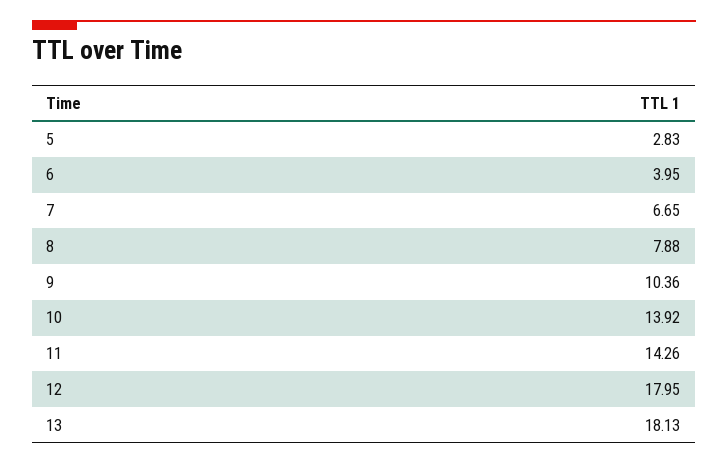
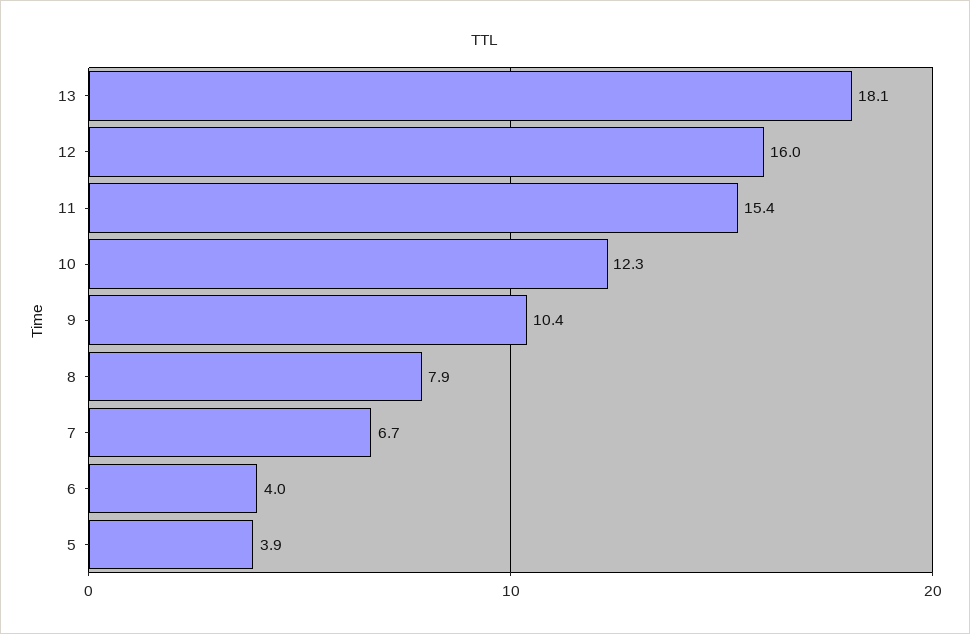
5: 2.83 -> 3.9
10: 13.92 -> 12.3
11: 14.26 -> 15.4
12: 17.95 -> 16

